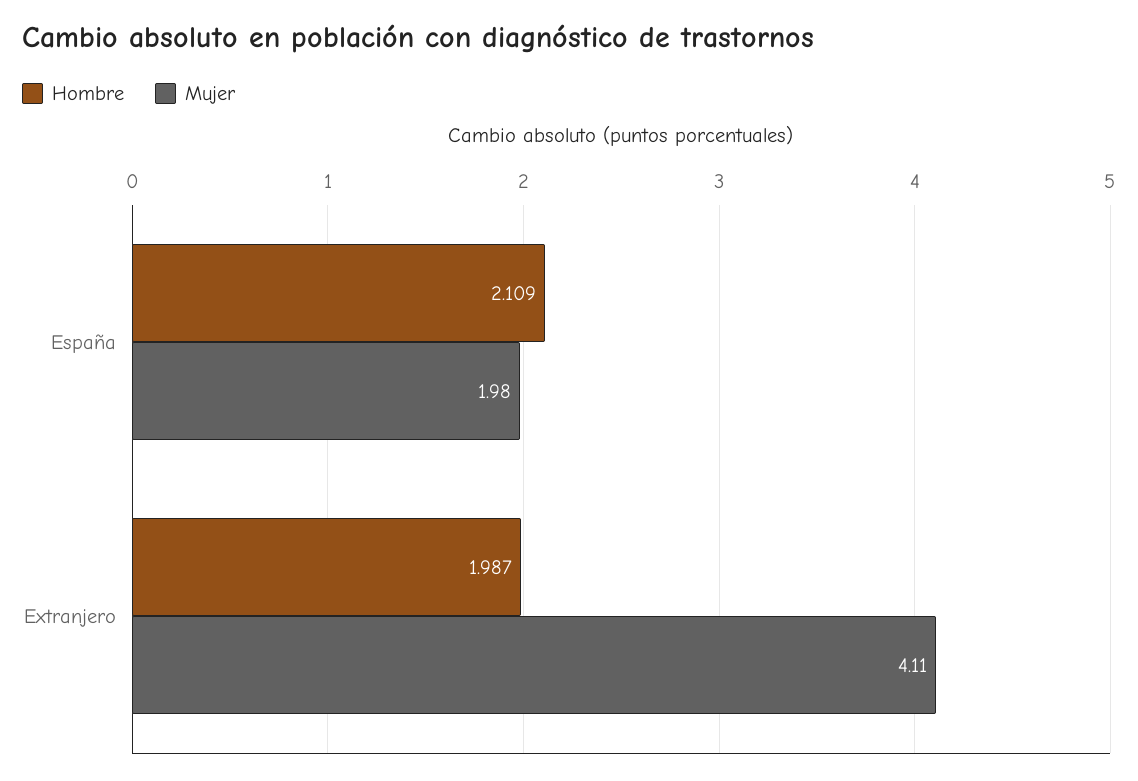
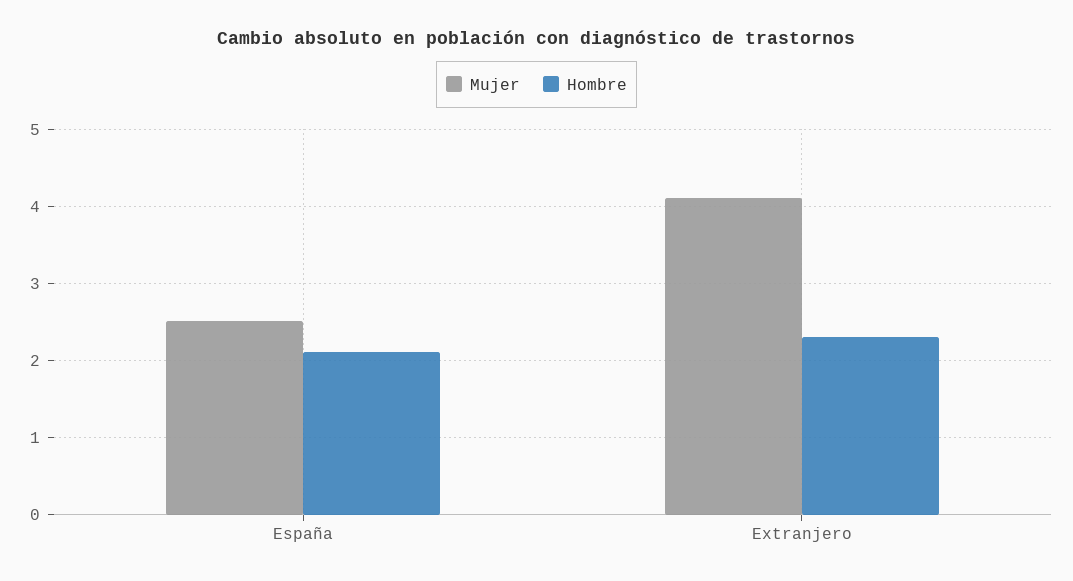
Mujer, España: 1.98 -> 2.5
Hombre, Extranjero: 1.987 -> 2.3

